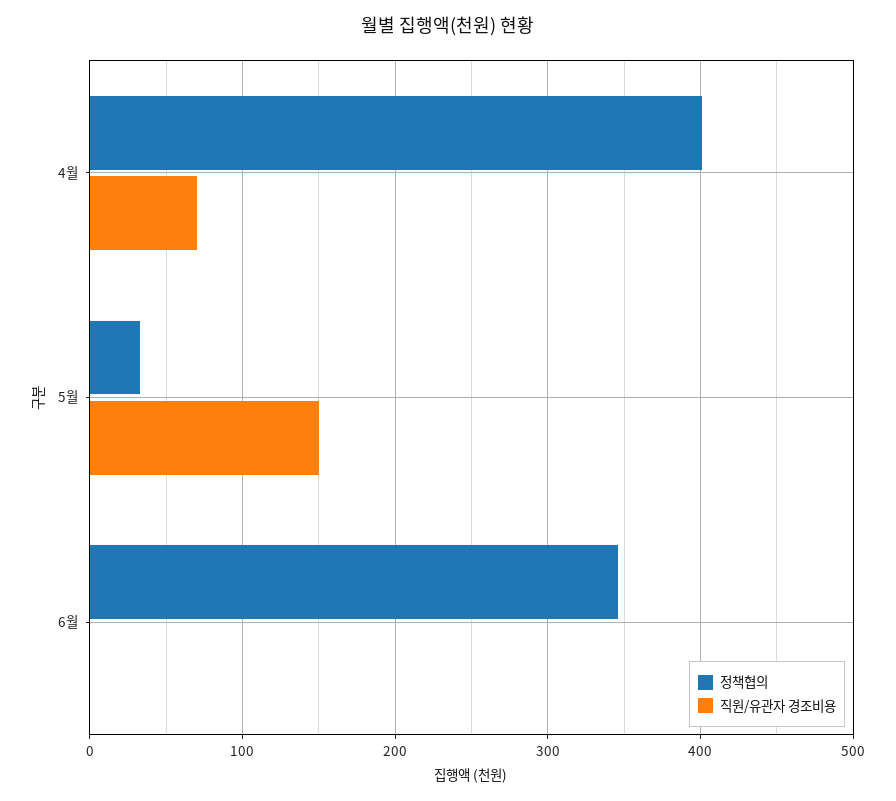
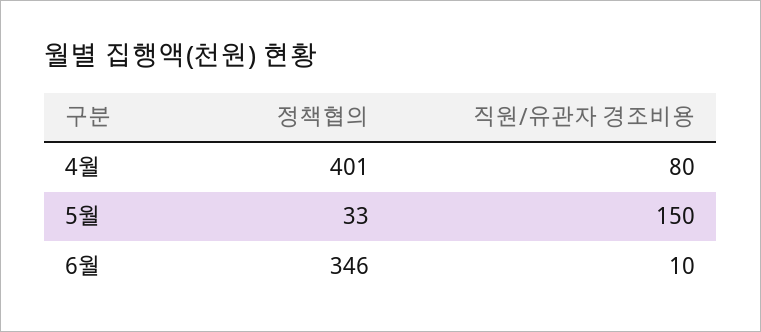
직원/유관자 경조비용, 4월: 70 -> 80
직원/유관자 경조비용, 6월: 0 -> 10

